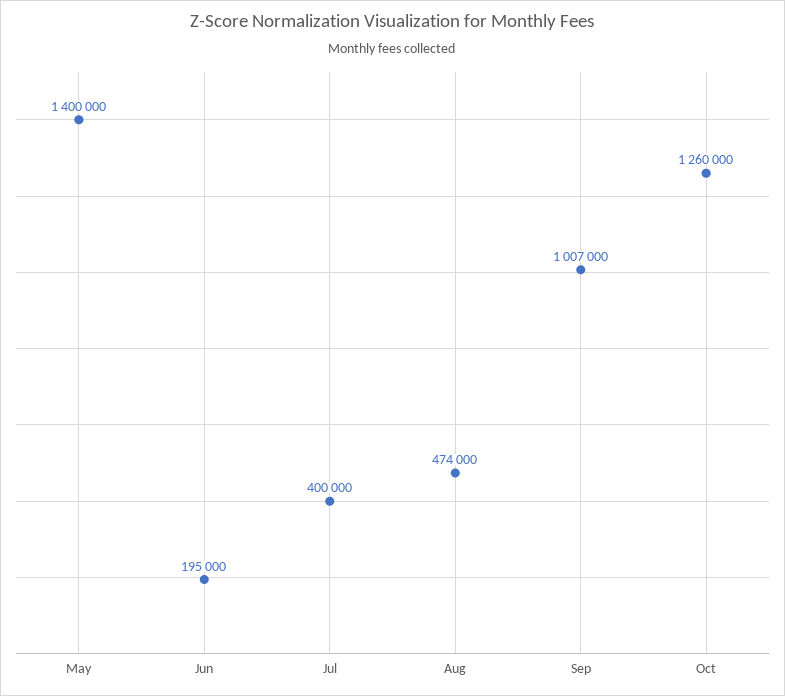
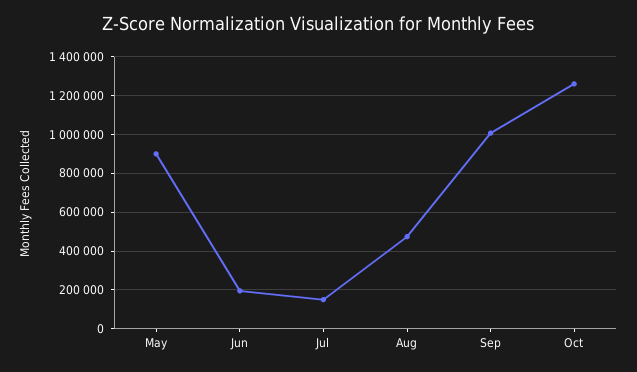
May: 1400000 -> 900000
Jul: 400000 -> 150000

